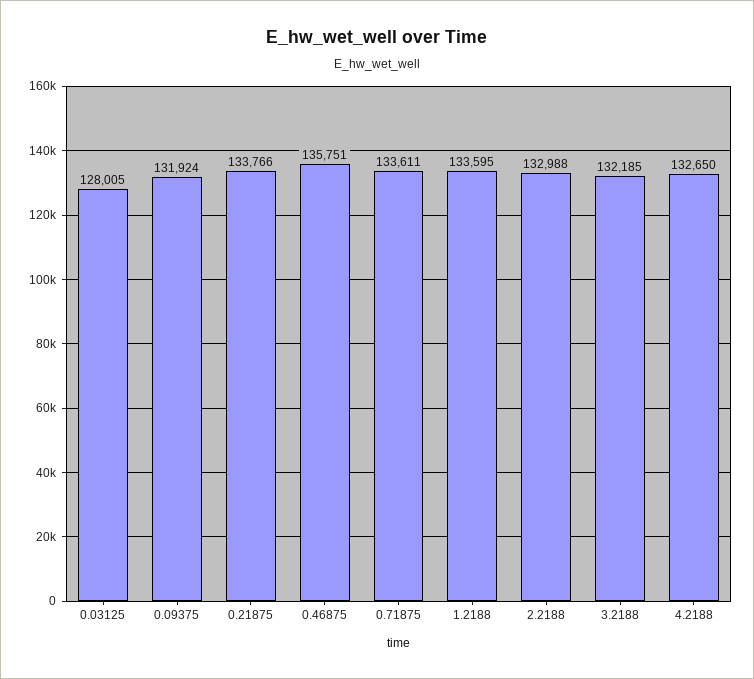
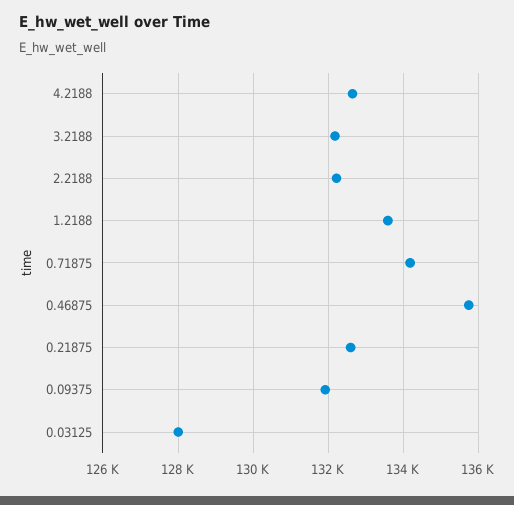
0.21875: 133766 -> 132600
0.71875: 133611 -> 134200
2.2188: 132988 -> 132200

